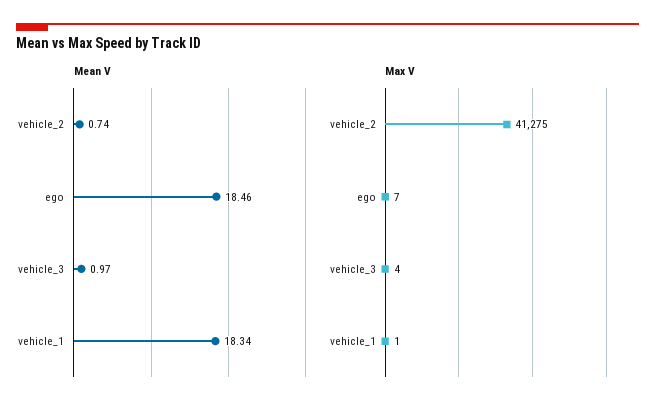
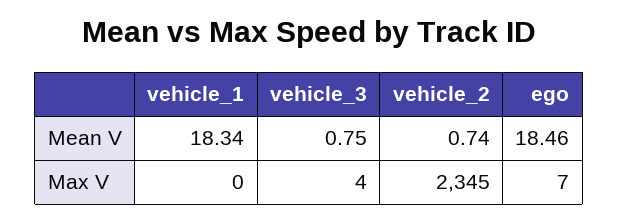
Mean V, vehicle_3: 0.97 -> 0.75
Max V, vehicle_2: 41275 -> 2345
Max V, vehicle_1: 1 -> 0

